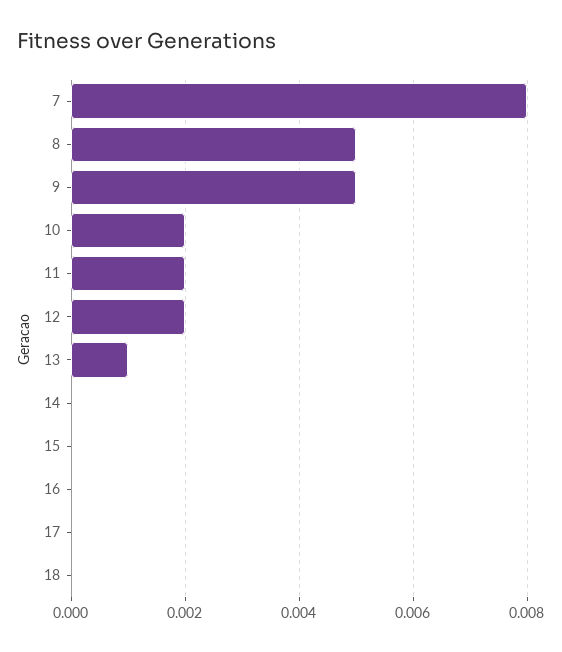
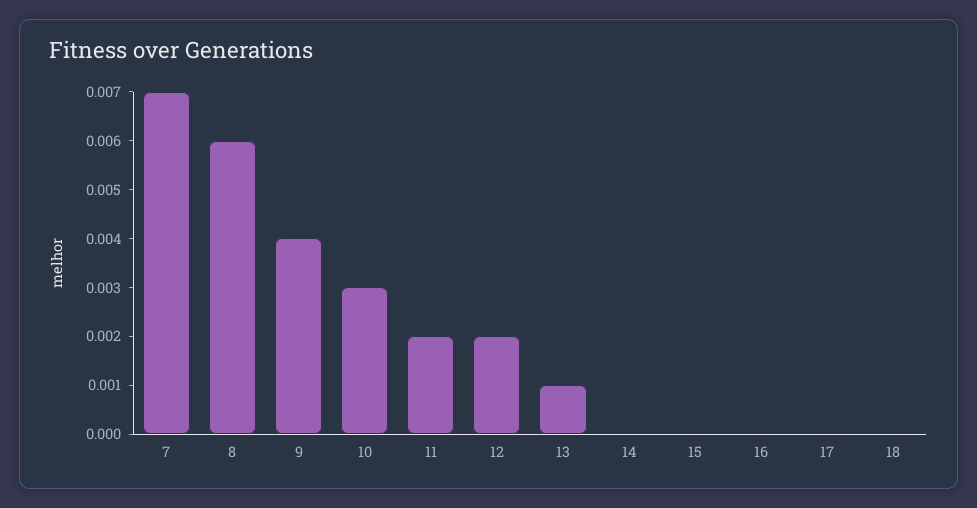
7: 0.008 -> 0.007
8: 0.005 -> 0.006
9: 0.005 -> 0.004
10: 0.002 -> 0.003

